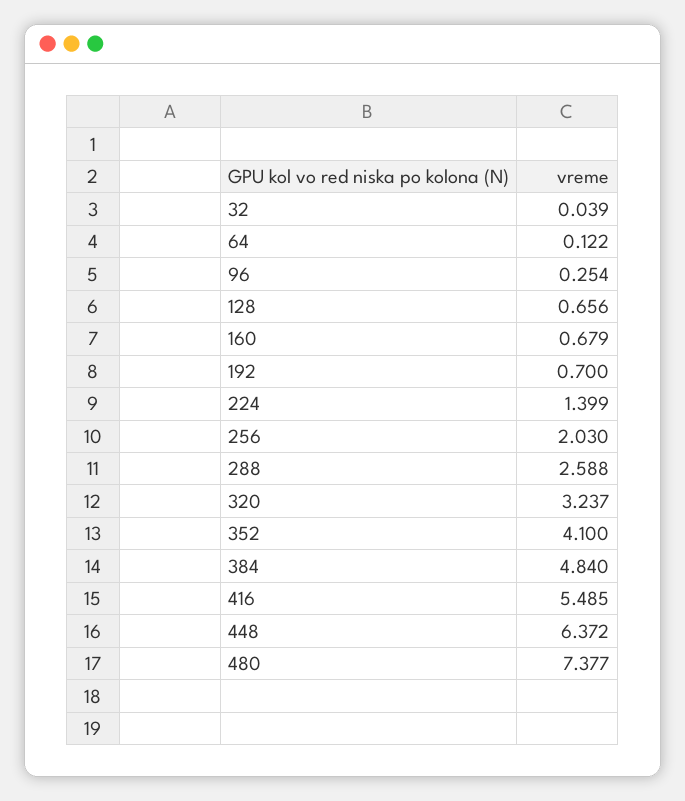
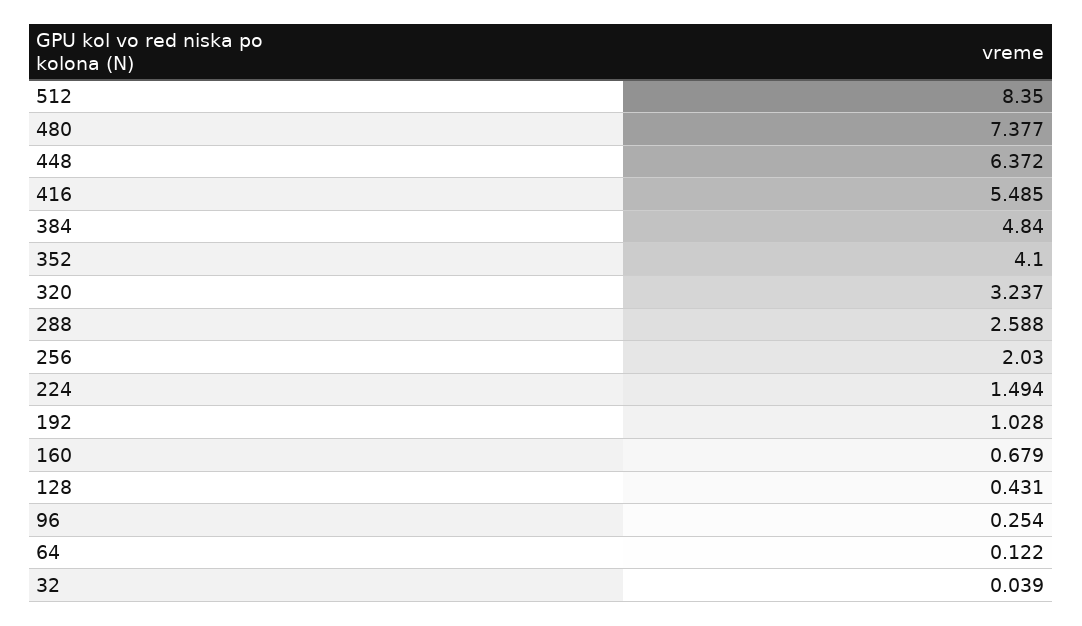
128: 0.656 -> 0.431
192: 0.7 -> 1.028
224: 1.399 -> 1.494
512: none -> 8.35

